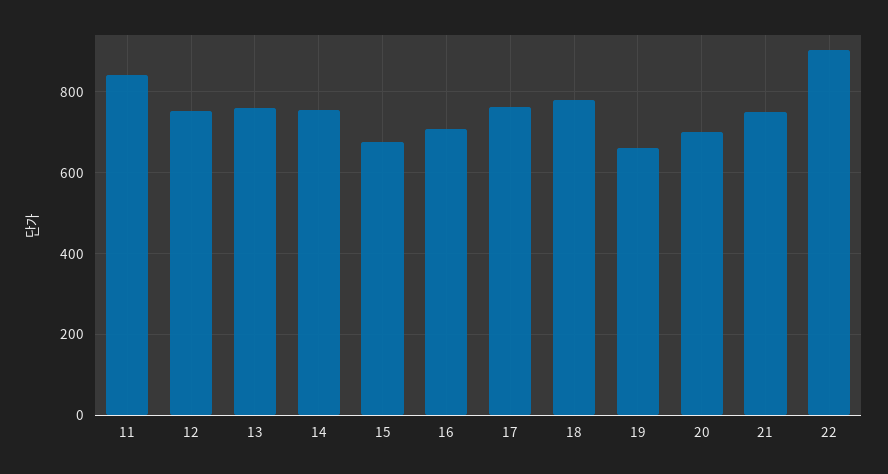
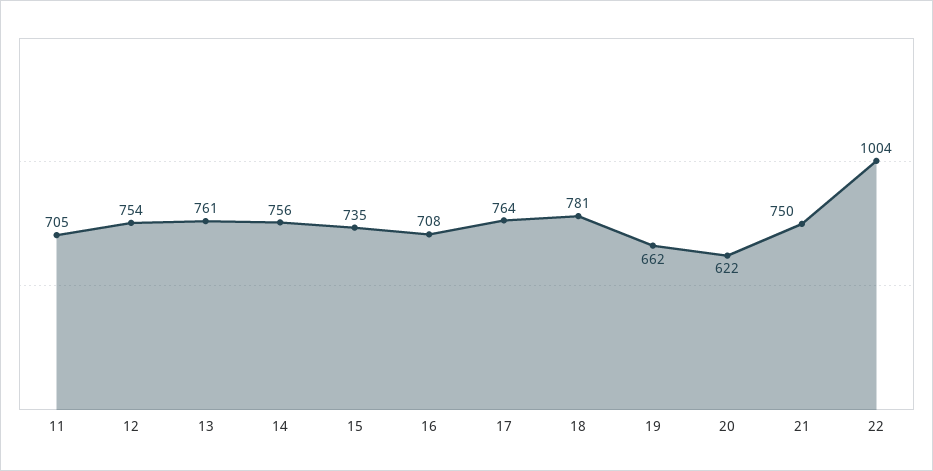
11: 840 -> 705
15: 680 -> 735
20: 700 -> 622
22: 900 -> 1004

